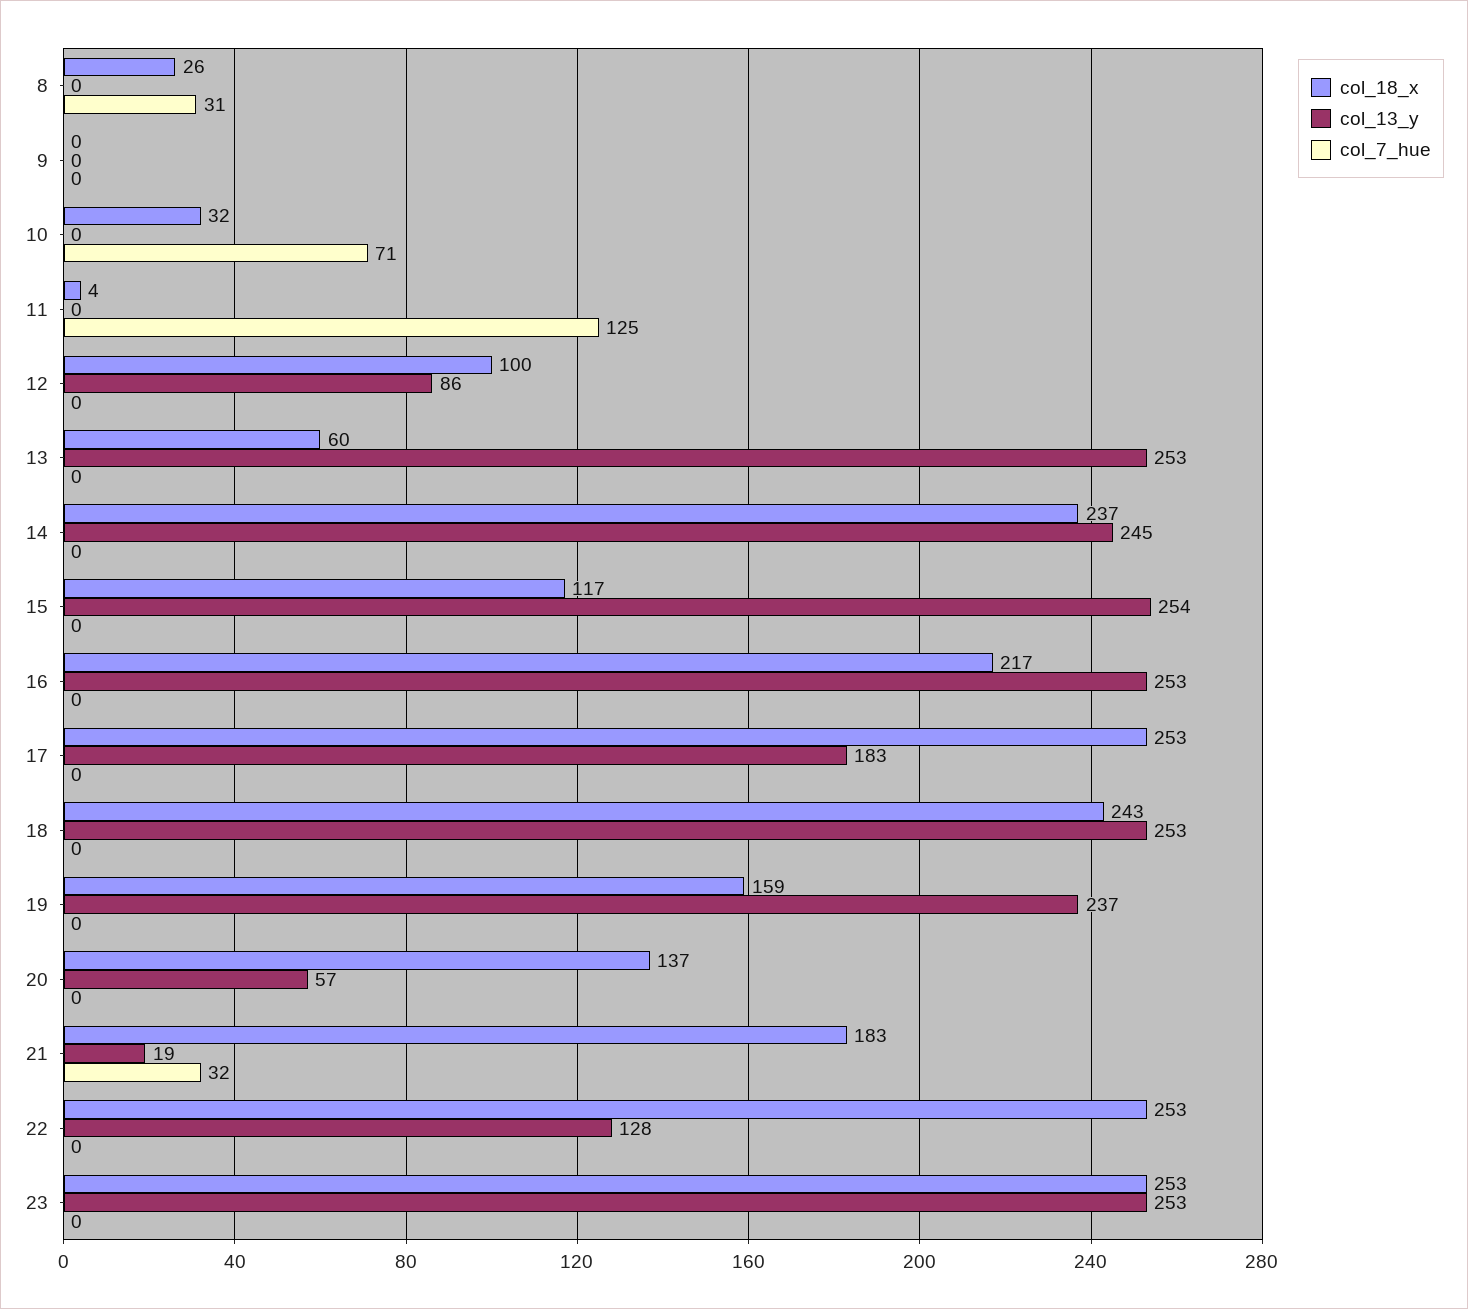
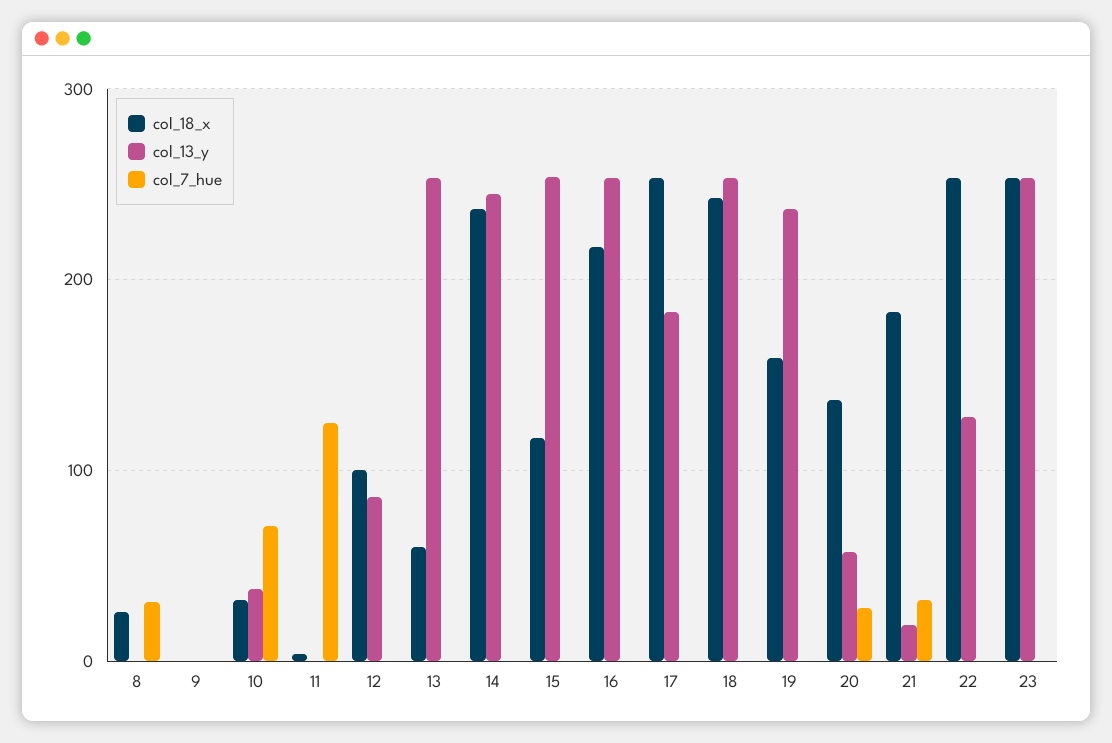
col_13_y, 10: 0 -> 40
col_7_hue, 20: 0 -> 30

